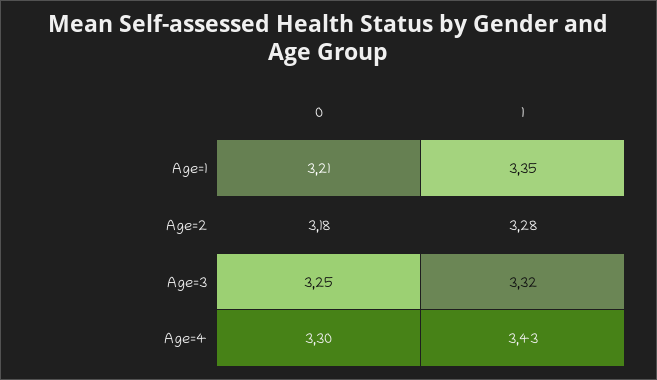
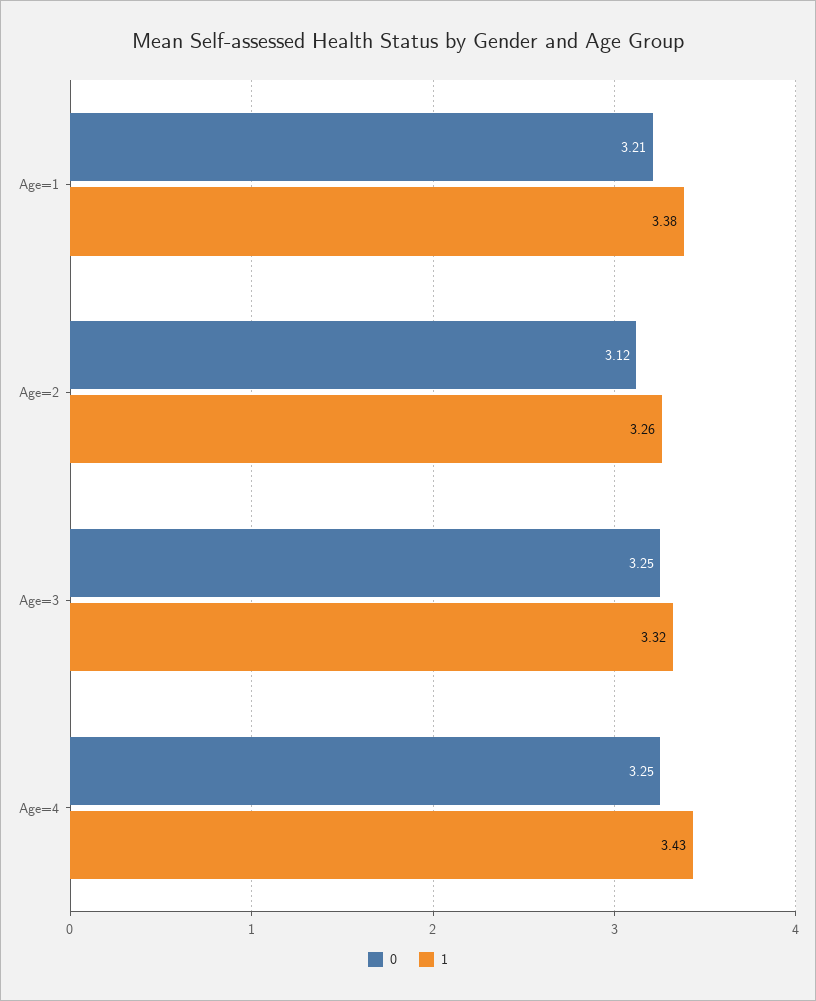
1, Age=1: 3.35 -> 3.38
0, Age=2: 3.18 -> 3.12
1, Age=2: 3.28 -> 3.26
0, Age=4: 3.3 -> 3.25

